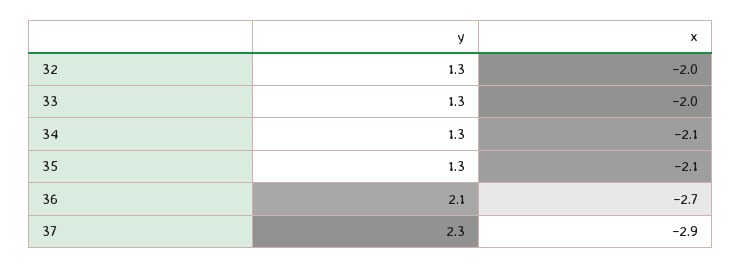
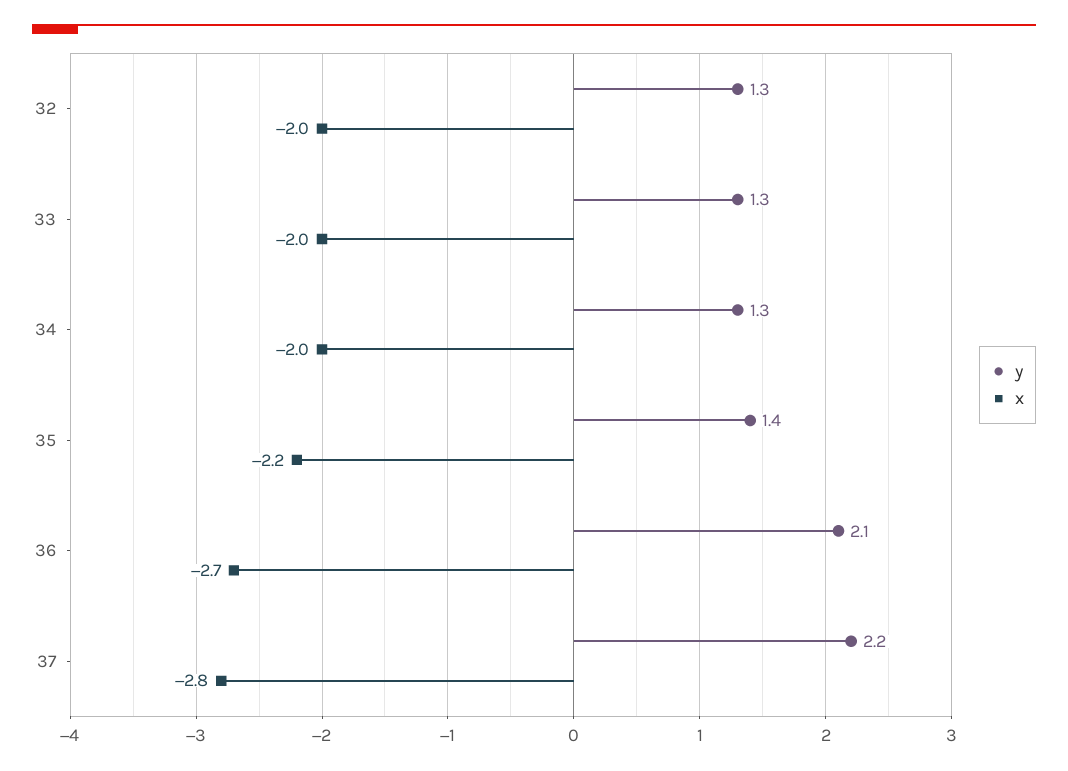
x, 34: -2.1 -> -2
y, 35: 1.3 -> 1.4
x, 35: -2.1 -> -2.2
y, 37: 2.3 -> 2.2
x, 37: -2.9 -> -2.8

